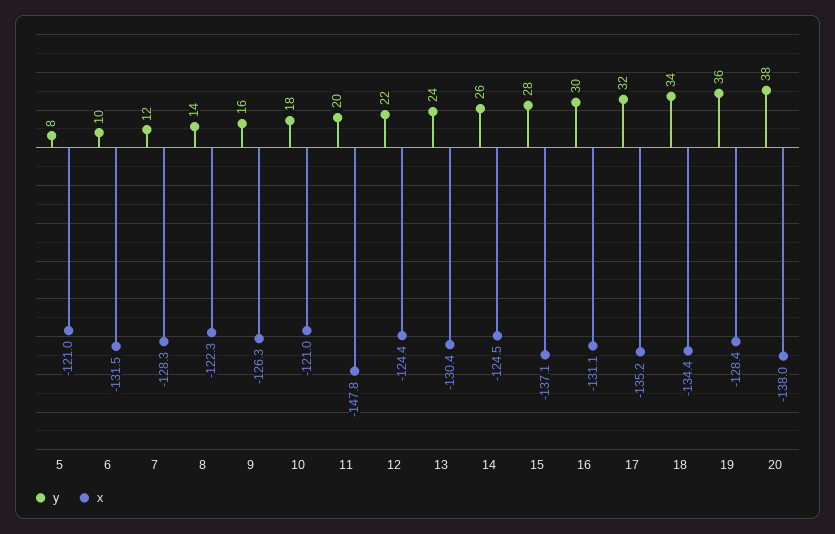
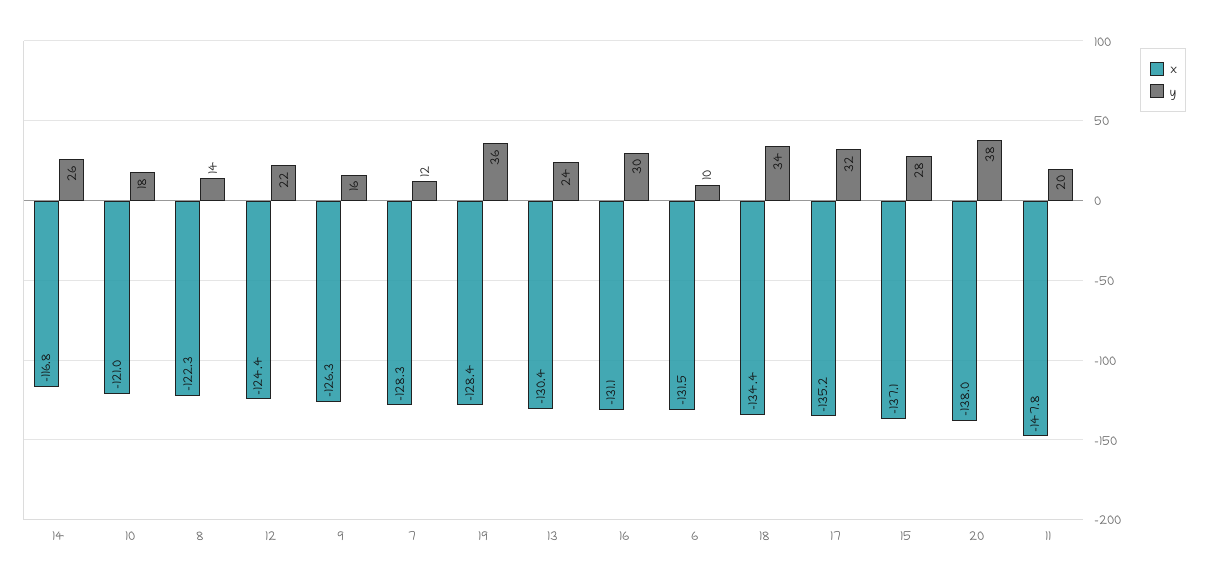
y, 5: 8 -> none
x, 5: -121 -> none
x, 14: -124.5 -> -116.8

